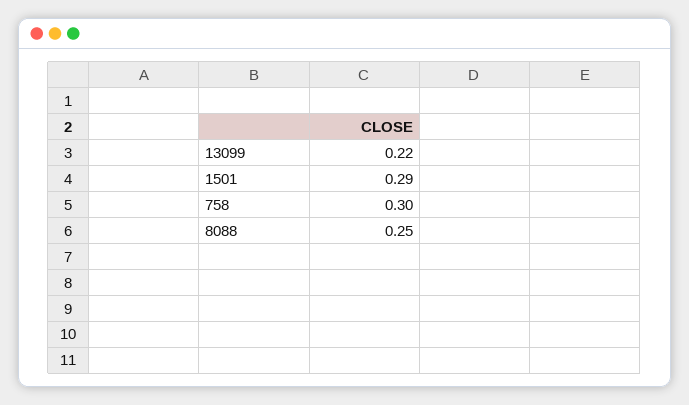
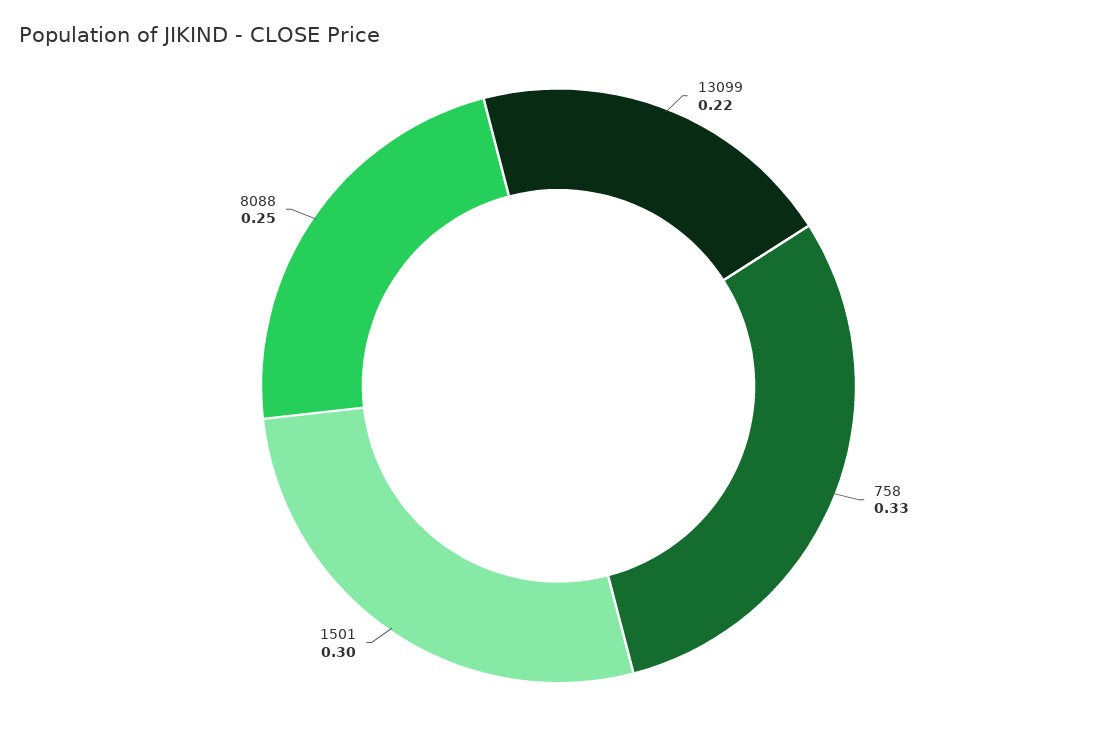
1501: 0.29 -> 0.3
758: 0.3 -> 0.33

